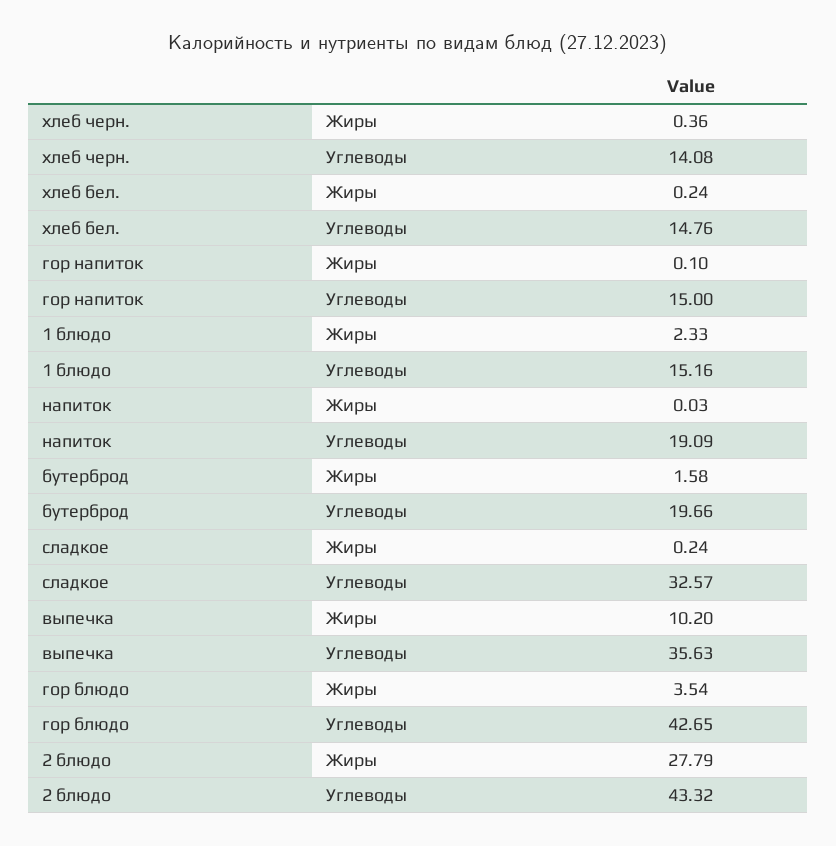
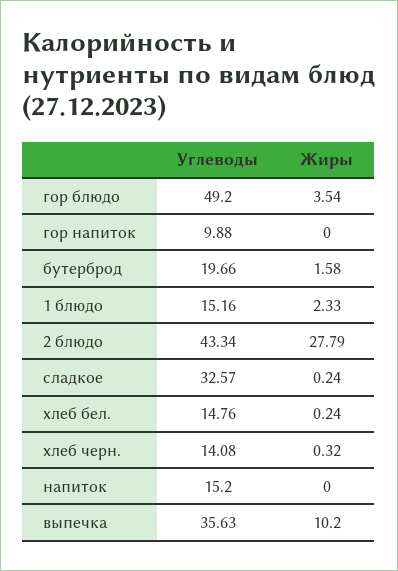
хлеб черн., Жиры: 0.36 -> 0.32
гор напиток, Жиры: 0.1 -> 0
гор напиток, Углеводы: 15 -> 9.88
напиток, Жиры: 0.03 -> 0
напиток, Углеводы: 19.09 -> 15.2
гор блюдо, Углеводы: 42.65 -> 49.2
2 блюдо, Углеводы: 43.32 -> 43.34

